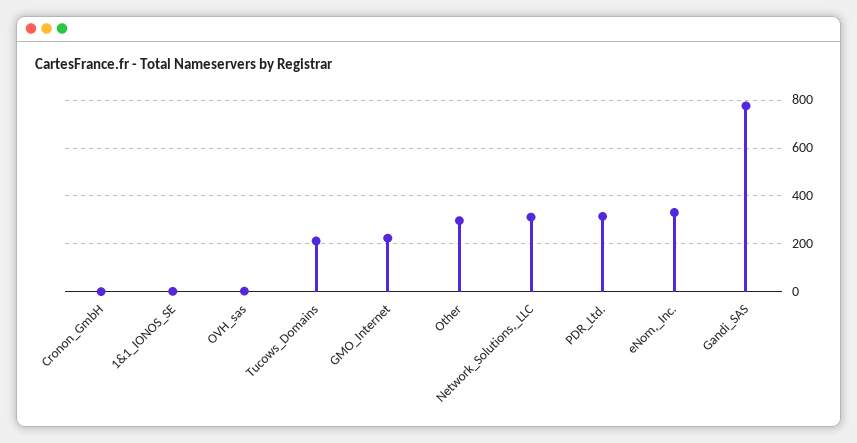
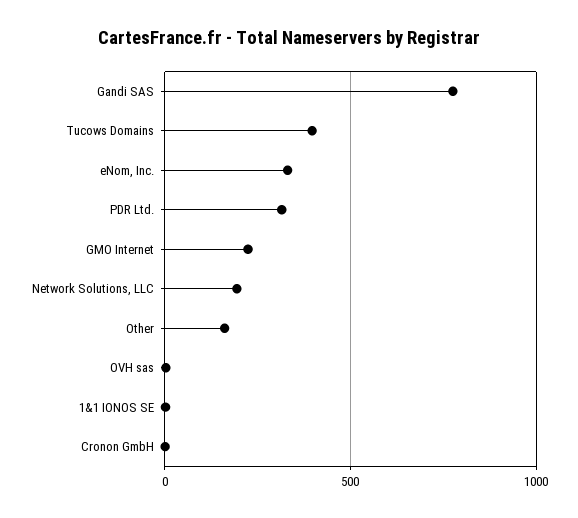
Tucows_Domains: 200 -> 400
Other: 300 -> 150
Network_Solutions,_LLC: 300 -> 200

